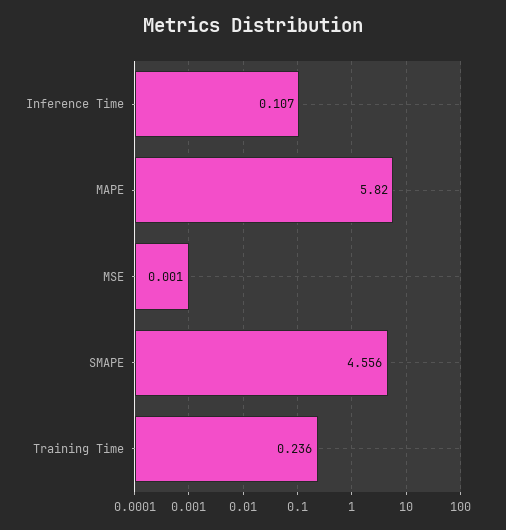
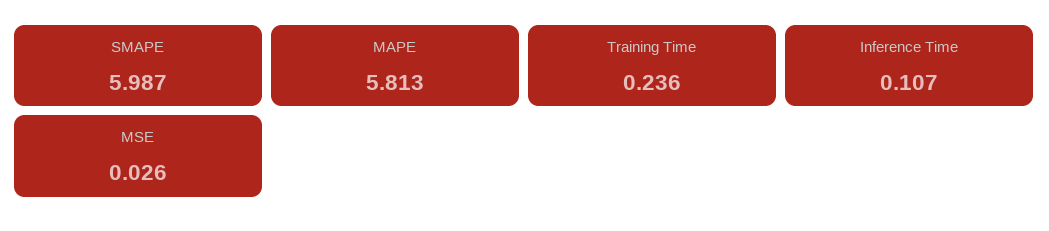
MAPE: 5.82 -> 5.813
MSE: 0.001 -> 0.026
SMAPE: 4.556 -> 5.987

